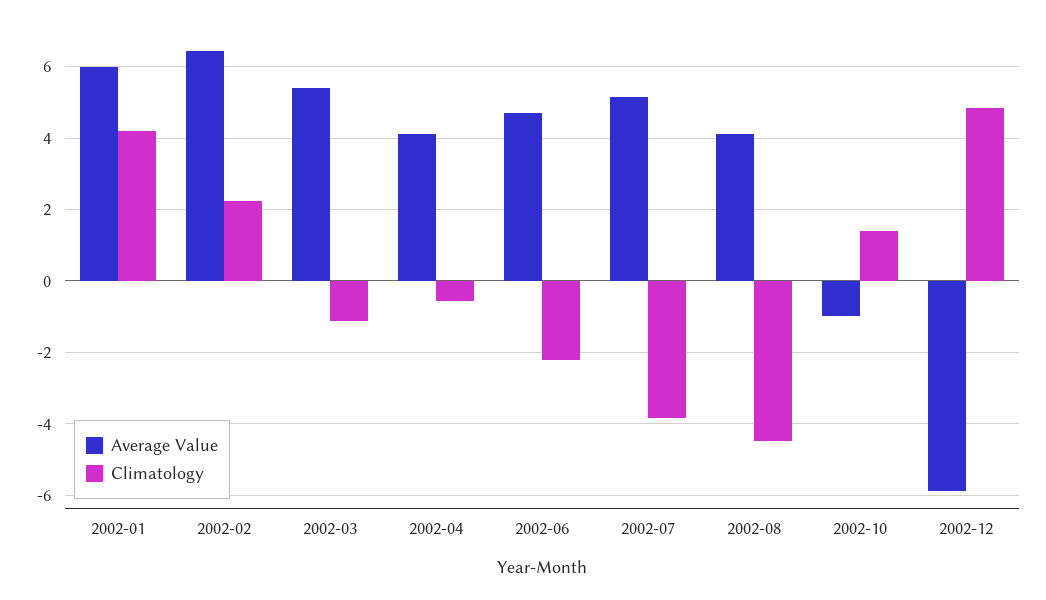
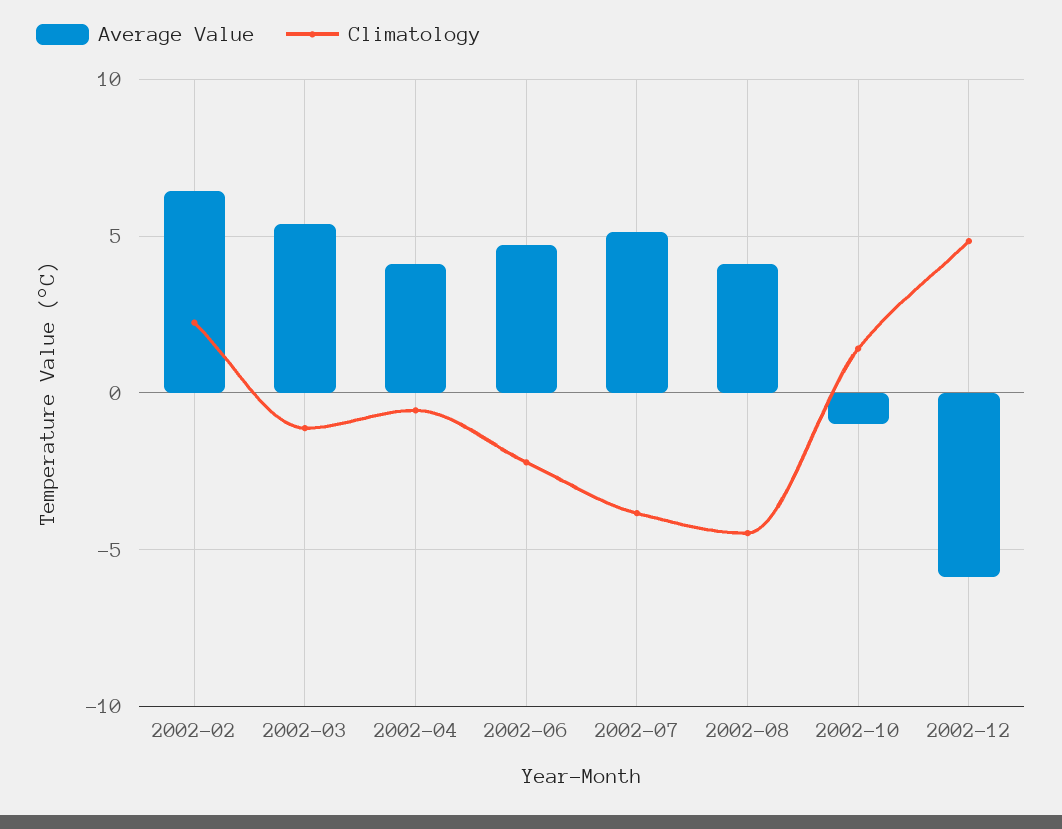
Average Value, 2002-01: 6 -> none
Climatology, 2002-01: 4.2 -> none

